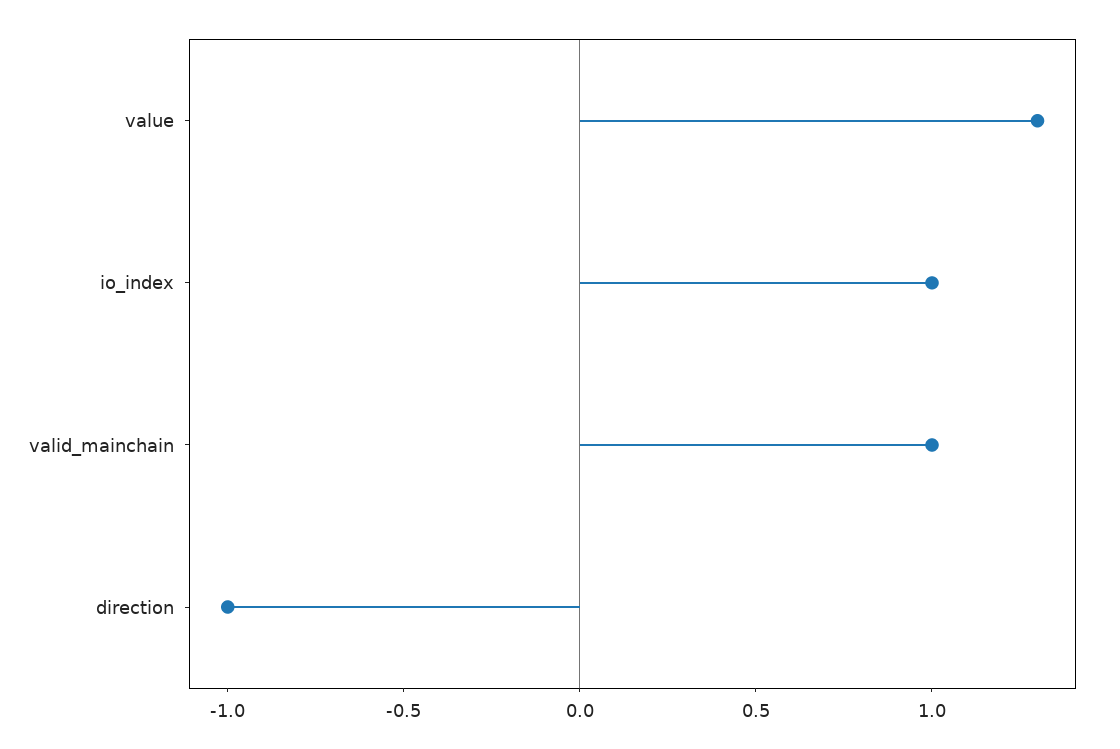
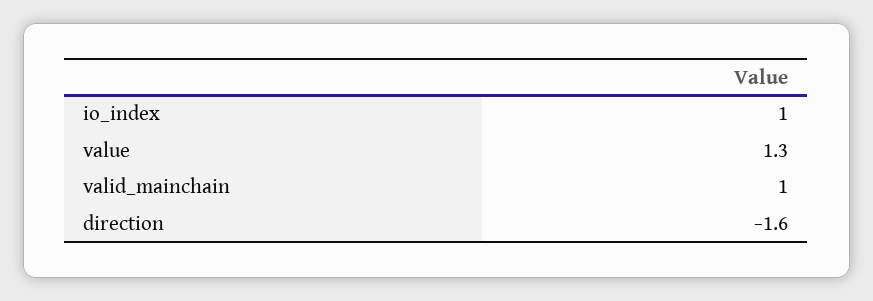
direction: -1 -> -1.6

